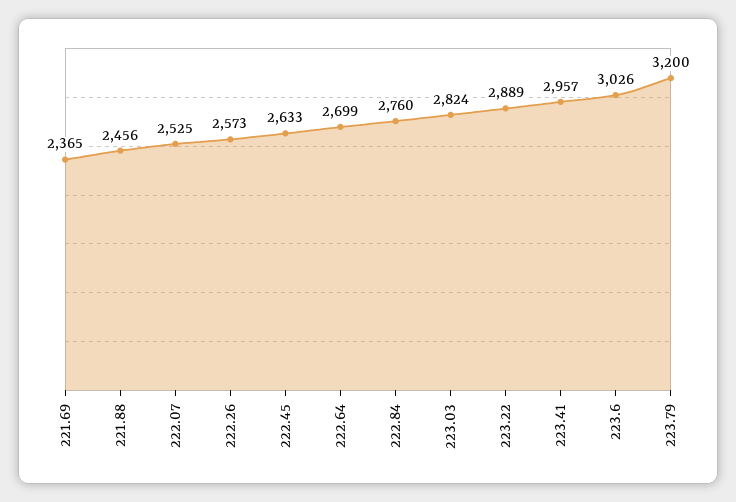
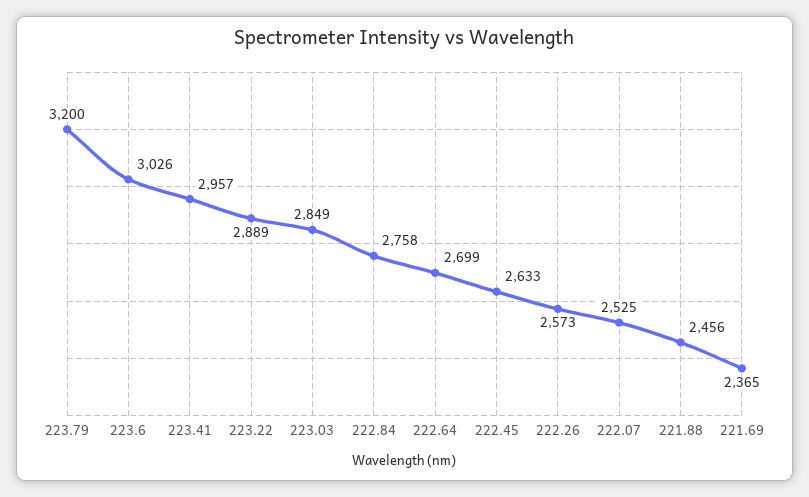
222.84: 2760 -> 2758
223.03: 2824 -> 2849

